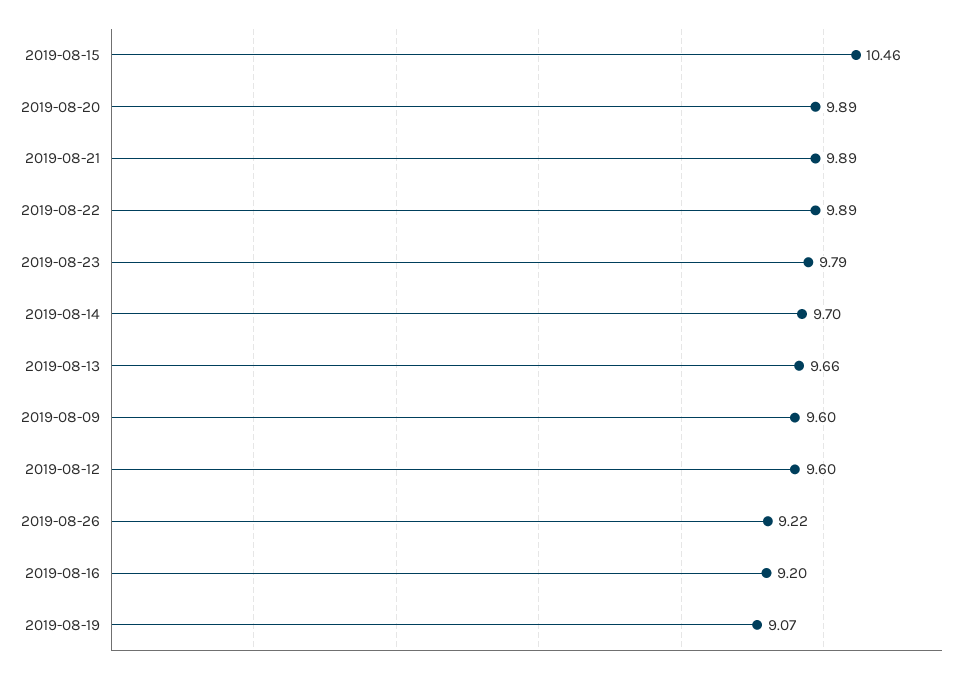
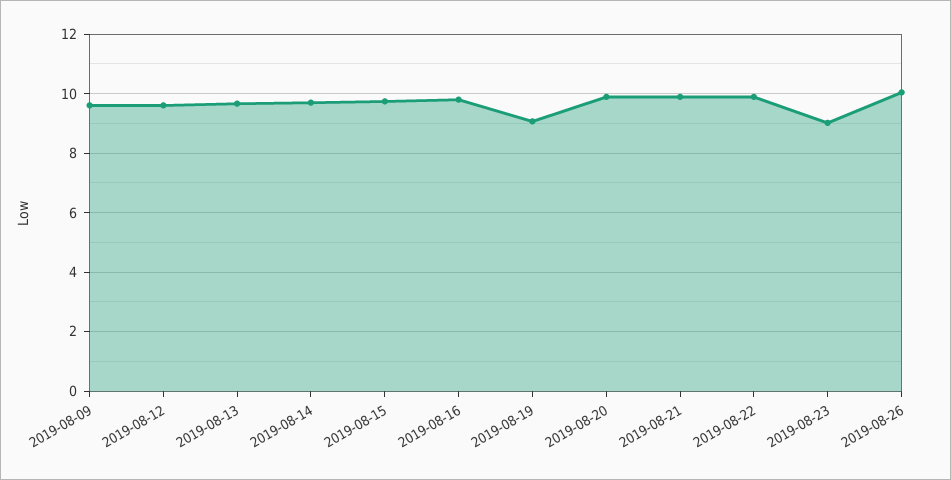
2019-08-15: 10.46 -> 9.75
2019-08-23: 9.79 -> 9
2019-08-26: 9.22 -> 10
2019-08-16: 9.2 -> 9.75

